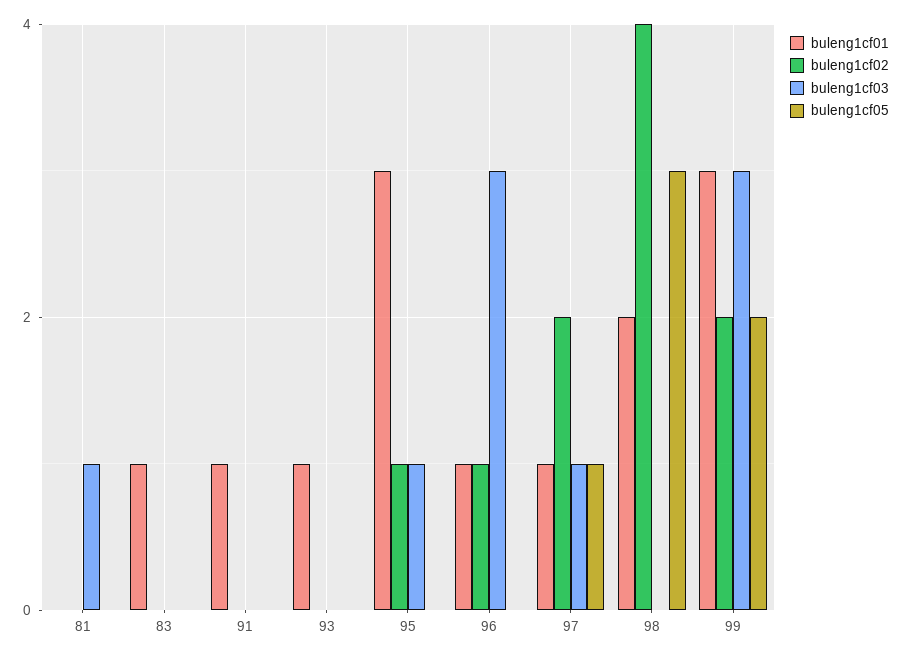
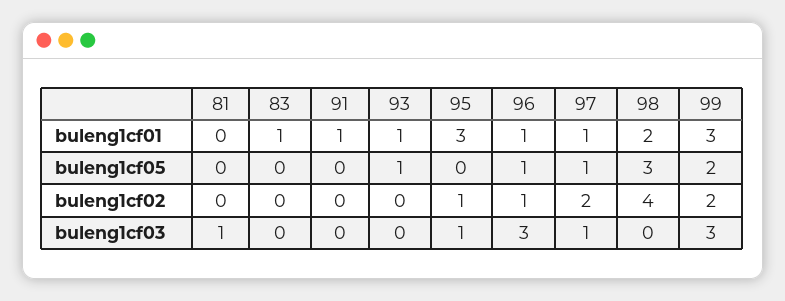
buleng1cf05, 93: 0 -> 1
buleng1cf05, 96: 0 -> 1

